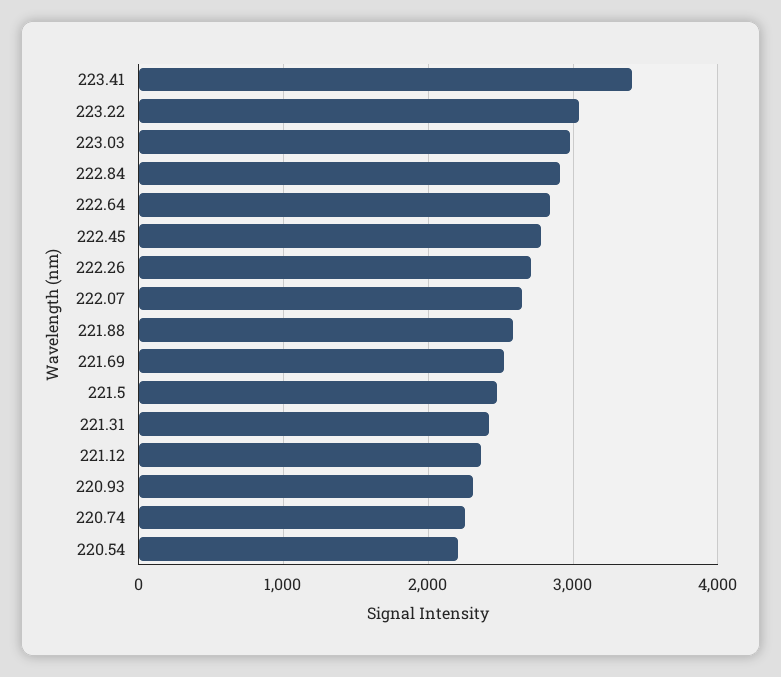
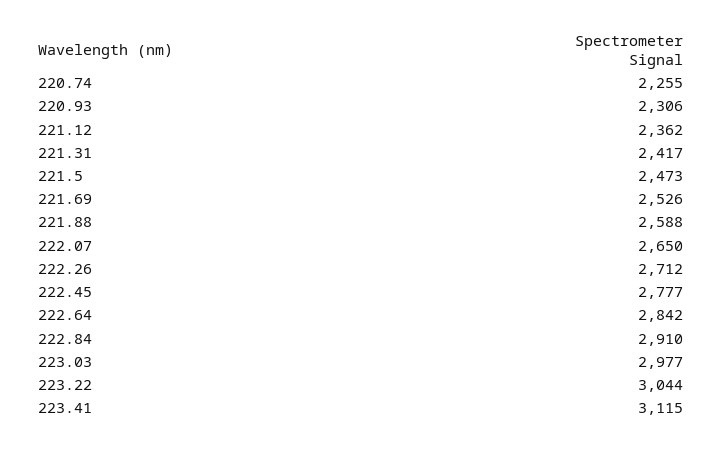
223.41: 3400 -> 3115
220.54: 2200 -> none

